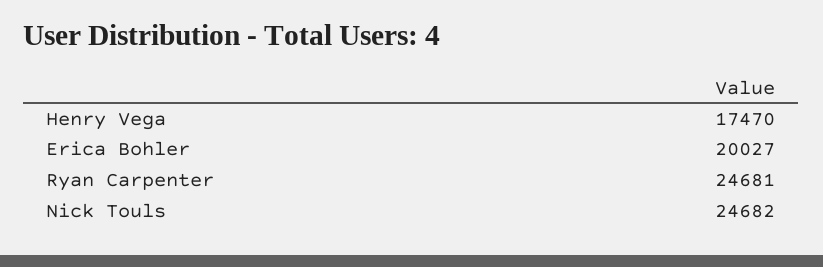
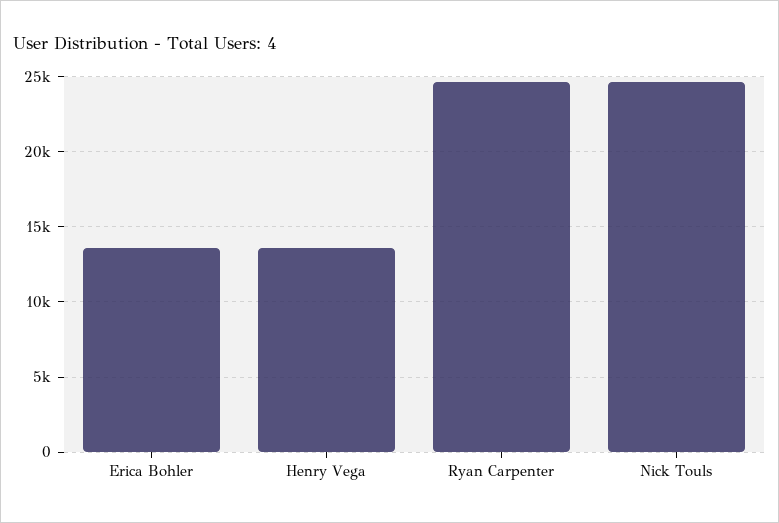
Henry Vega: 17470 -> 13500
Erica Bohler: 20027 -> 13500

